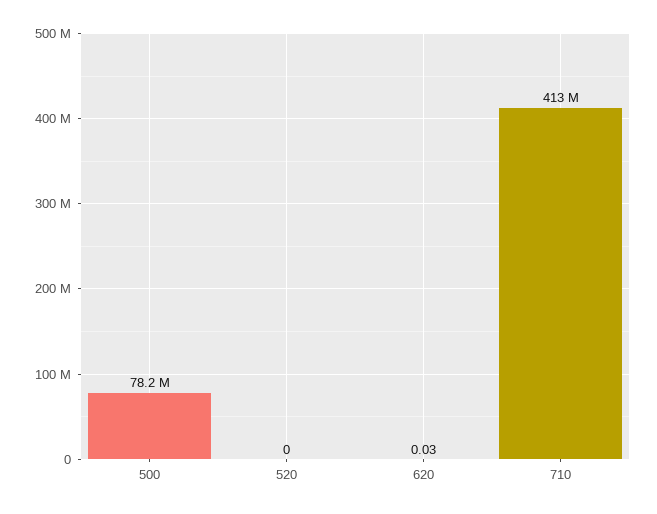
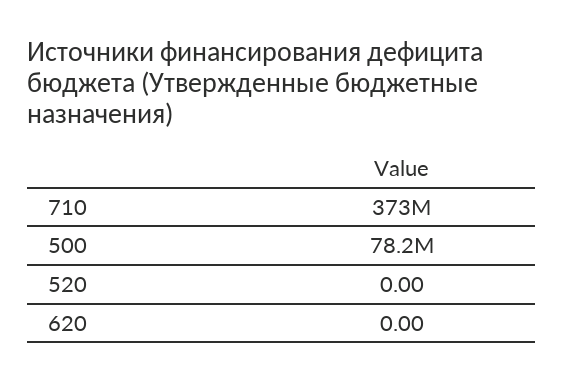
620: 0.03 -> 0
710: 413000000 -> 373000000

